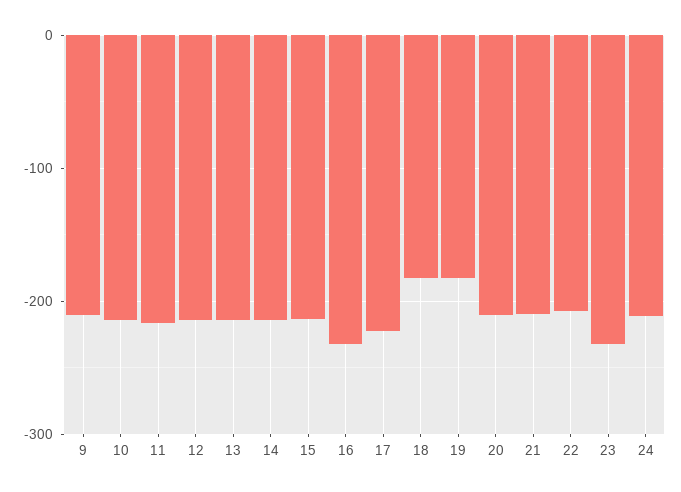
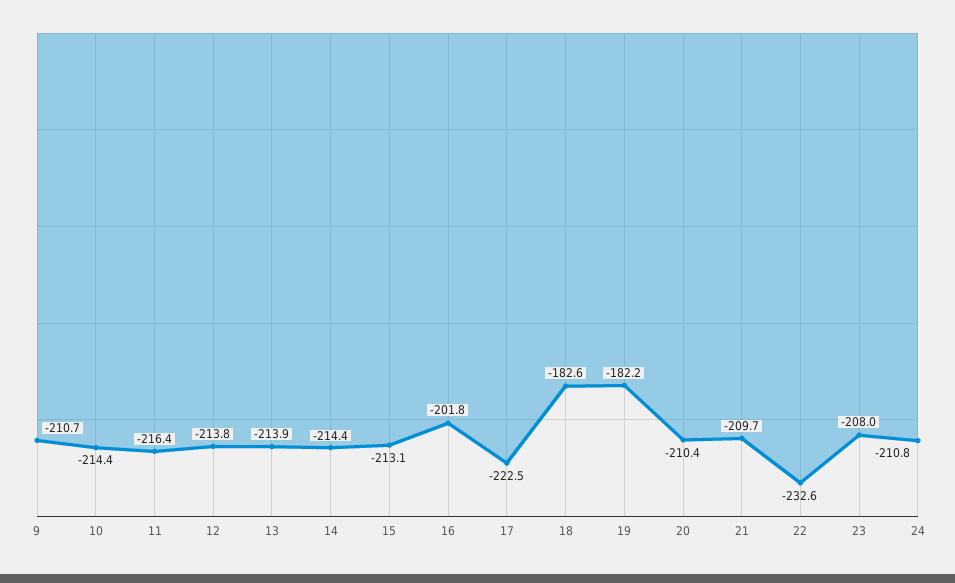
16: -230 -> -201.8
22: -210 -> -232.6
23: -230 -> -208

